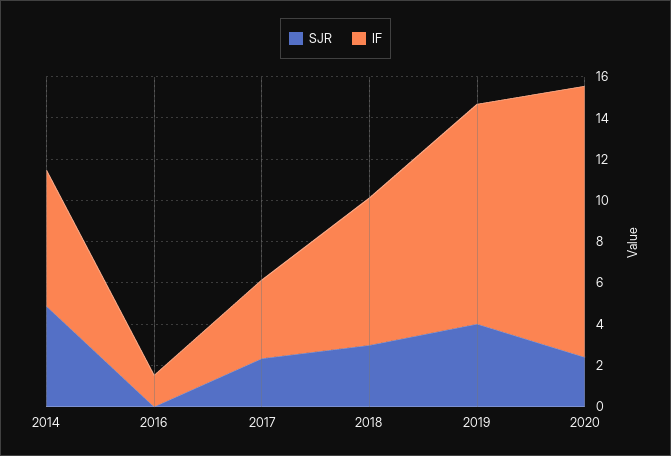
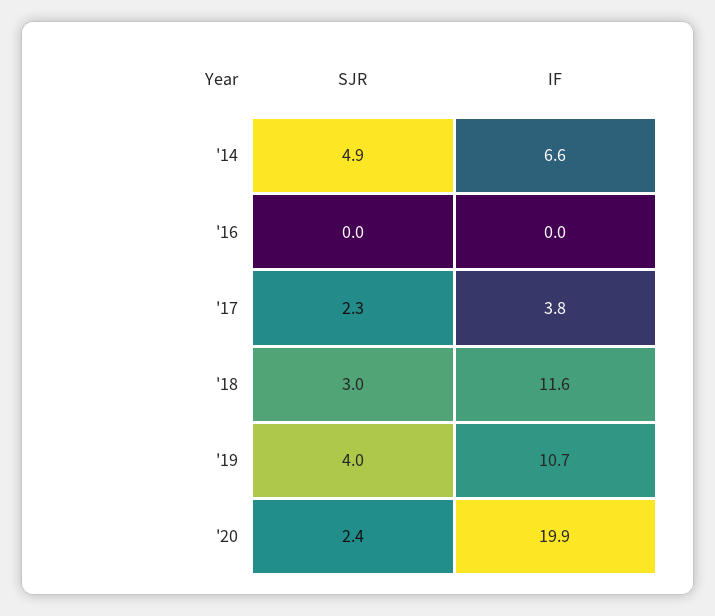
IF, 2016: 1.5 -> 0
IF, 2018: 7 -> 11.6
IF, 2020: 13 -> 19.9

